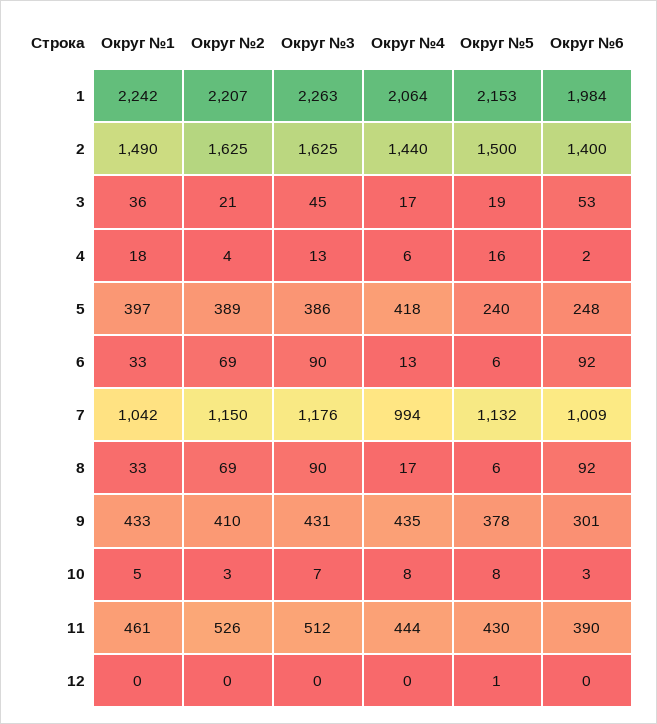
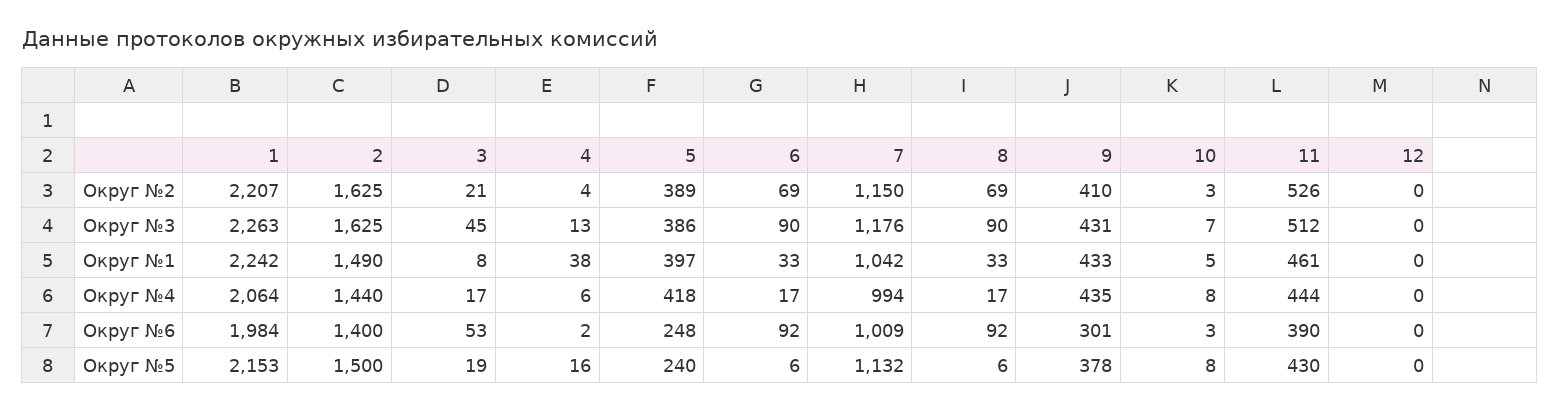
Округ №1, 3: 36 -> 8
Округ №1, 4: 18 -> 38
Округ №4, 6: 13 -> 17
Округ №5, 12: 1 -> 0

